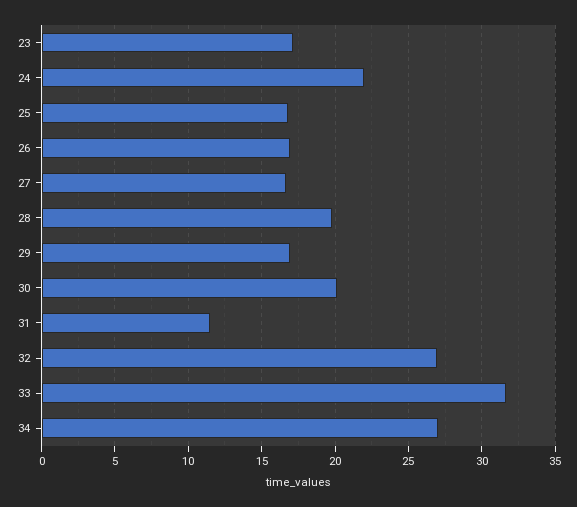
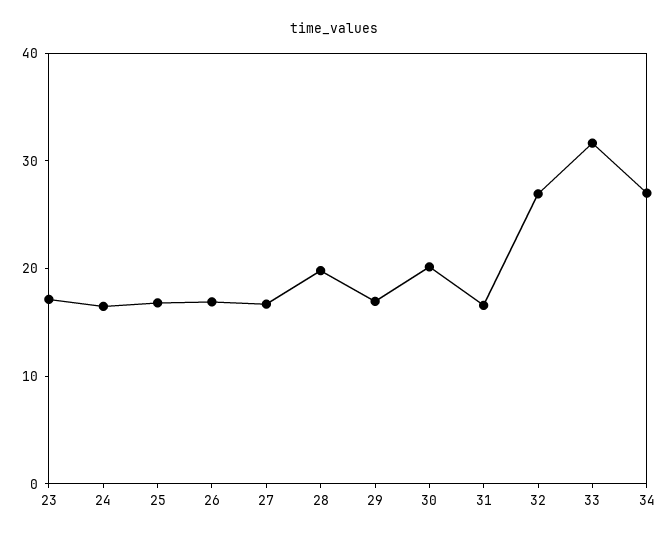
24: 22 -> 16
31: 11.5 -> 16

